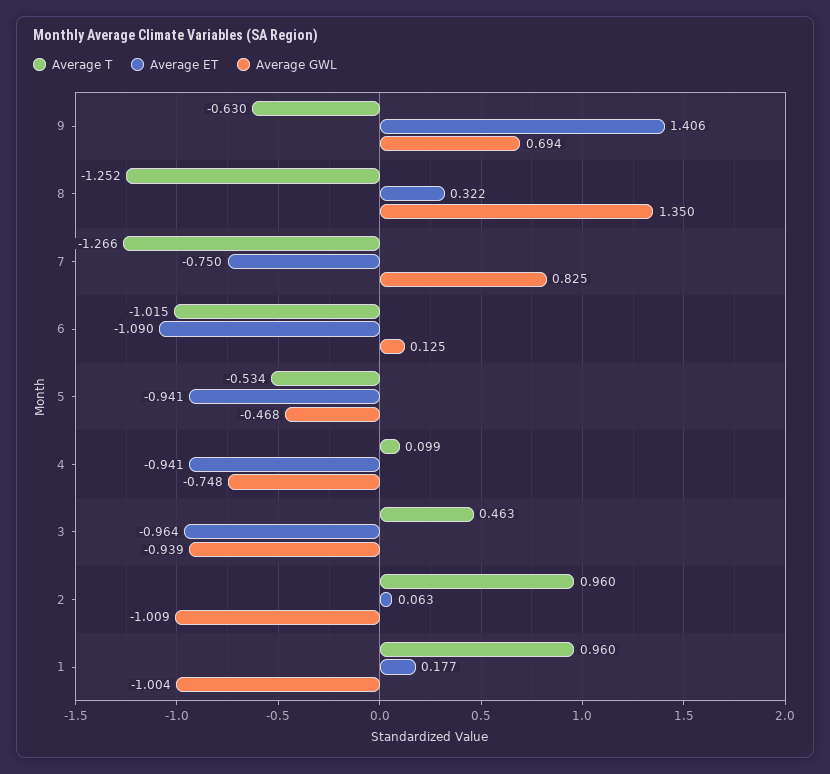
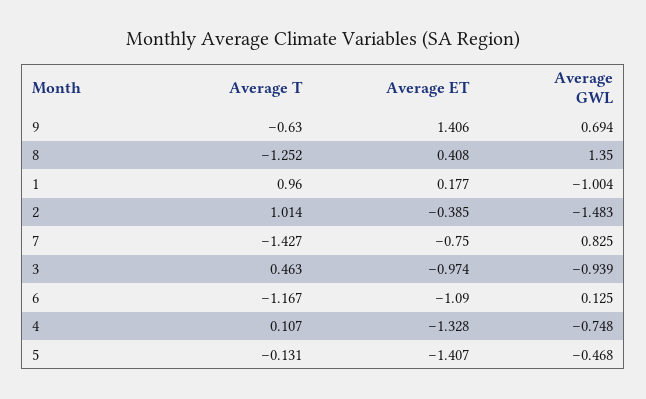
Average ET, 8: 0.322 -> 0.408
Average T, 7: -1.266 -> -1.427
Average T, 6: -1.015 -> -1.167
Average T, 5: -0.534 -> -0.131
Average ET, 5: -0.941 -> -1.407
Average T, 4: 0.099 -> 0.107
Average ET, 4: -0.941 -> -1.328
Average ET, 3: -0.964 -> -0.974
Average T, 2: 0.96 -> 1.014
Average ET, 2: 0.063 -> -0.385
Average GWL, 2: -1.009 -> -1.483

